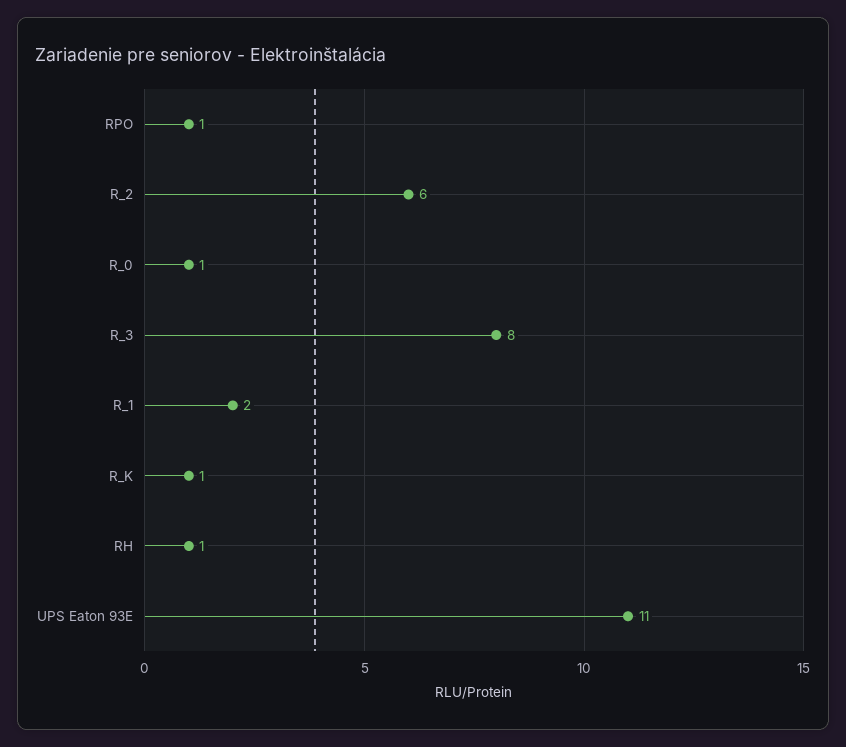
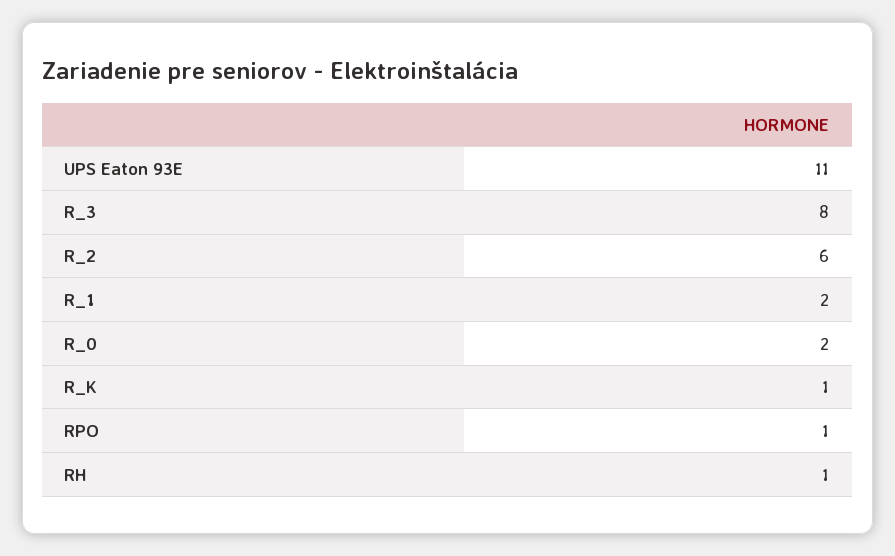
R_0: 1 -> 2

